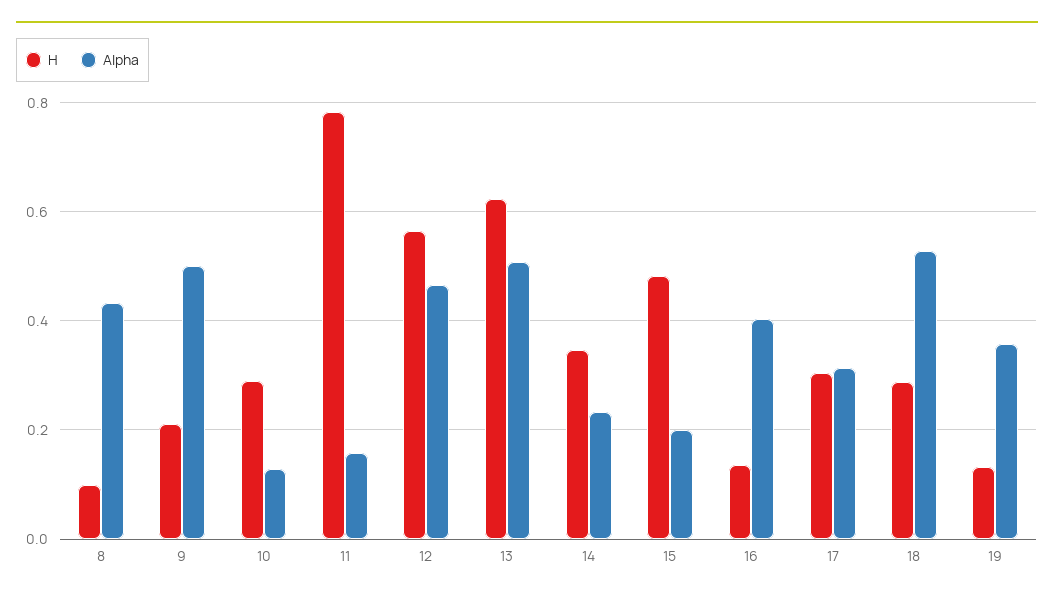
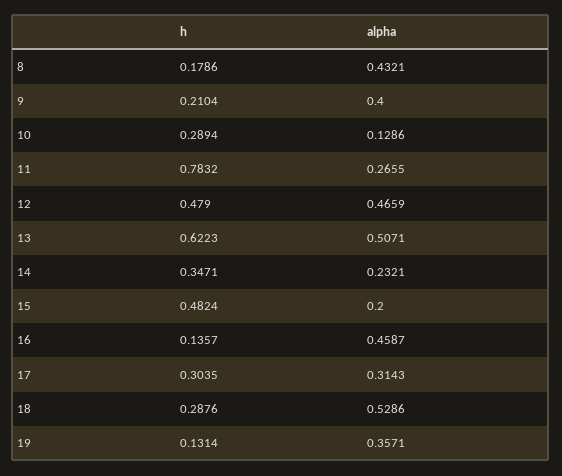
H, 8: 0.1 -> 0.1786
Alpha, 9: 0.5 -> 0.4
Alpha, 11: 0.16 -> 0.2655
H, 12: 0.56 -> 0.479
Alpha, 16: 0.4 -> 0.4587

